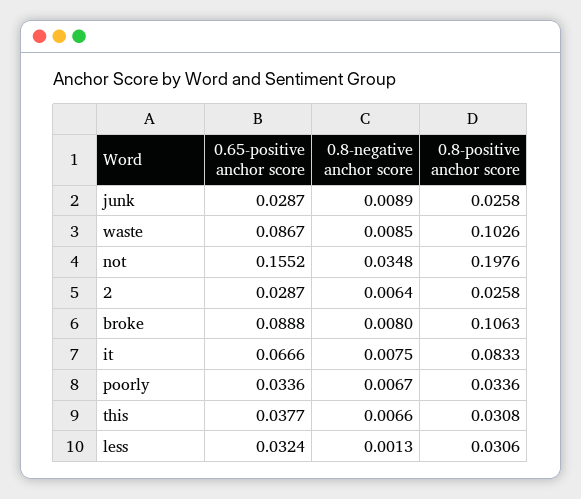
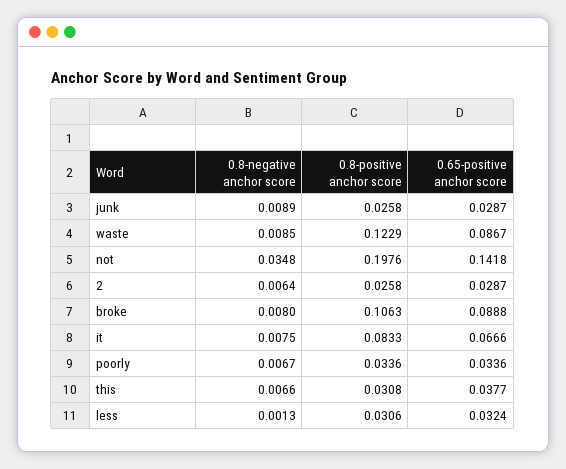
0.8-positive anchor score, waste: 0.1026 -> 0.1229
0.65-positive anchor score, not: 0.1552 -> 0.1418

